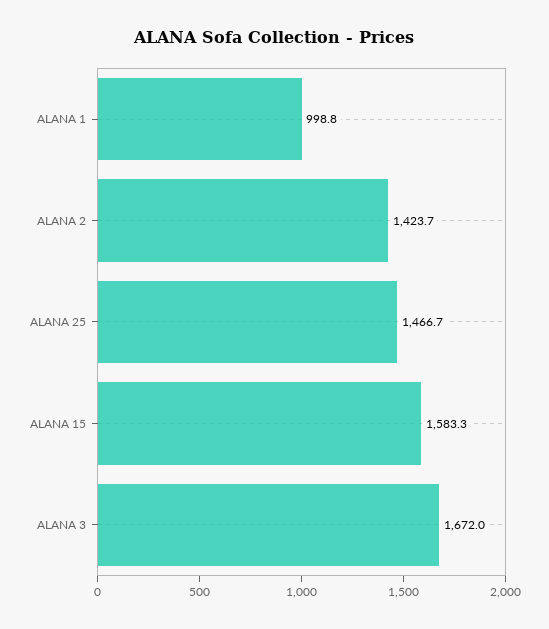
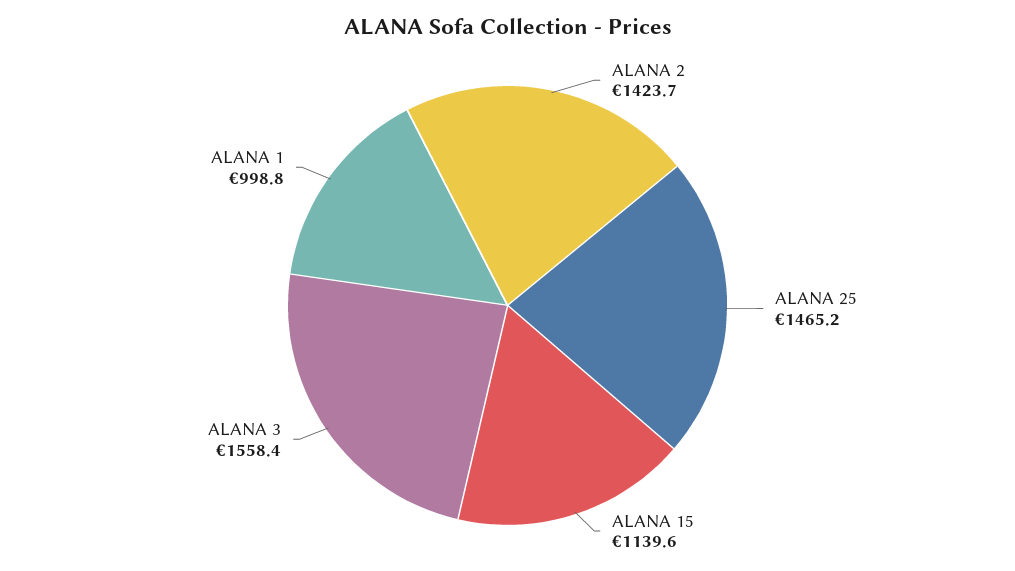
ALANA 25: 1466.7 -> 1465.2
ALANA 15: 1583.3 -> 1139.6
ALANA 3: 1672 -> 1558.4

